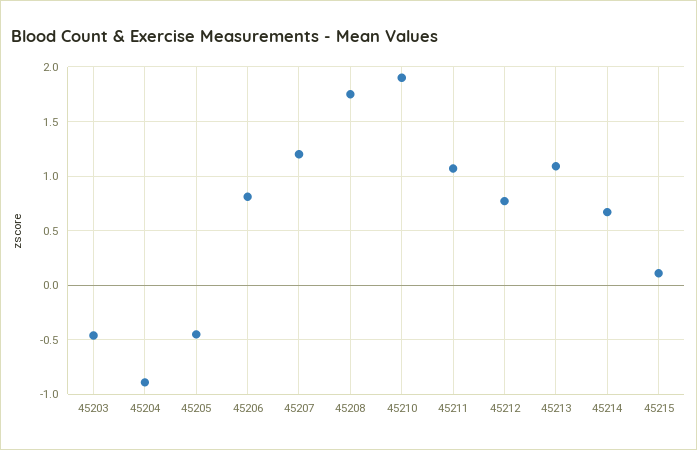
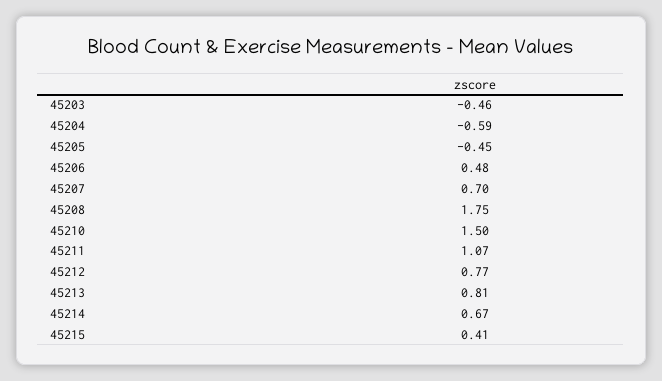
45204: -0.9 -> -0.59
45206: 0.8 -> 0.48
45207: 1.2 -> 0.7
45210: 1.9 -> 1.5
45213: 1.1 -> 0.81
45215: 0.1 -> 0.41

